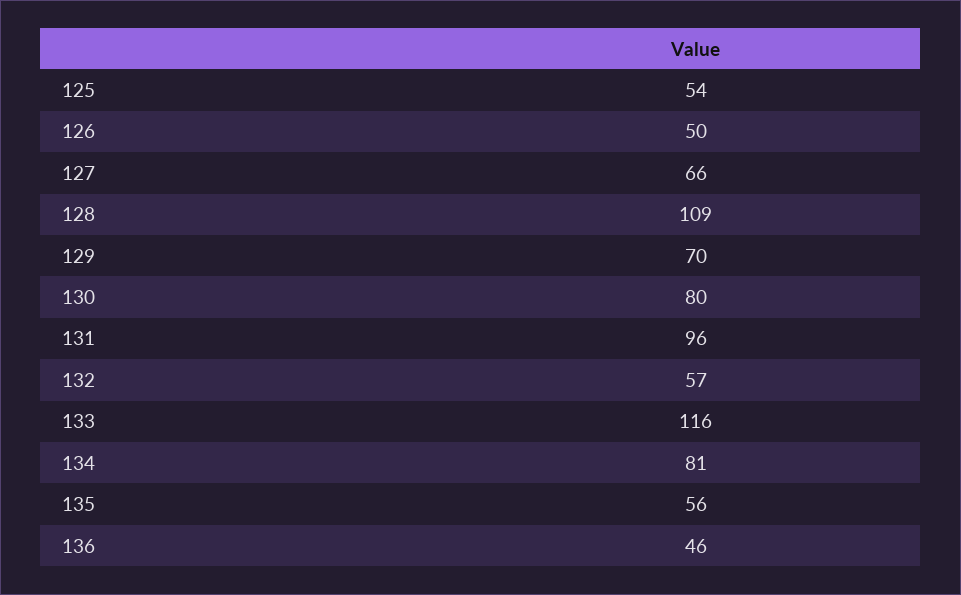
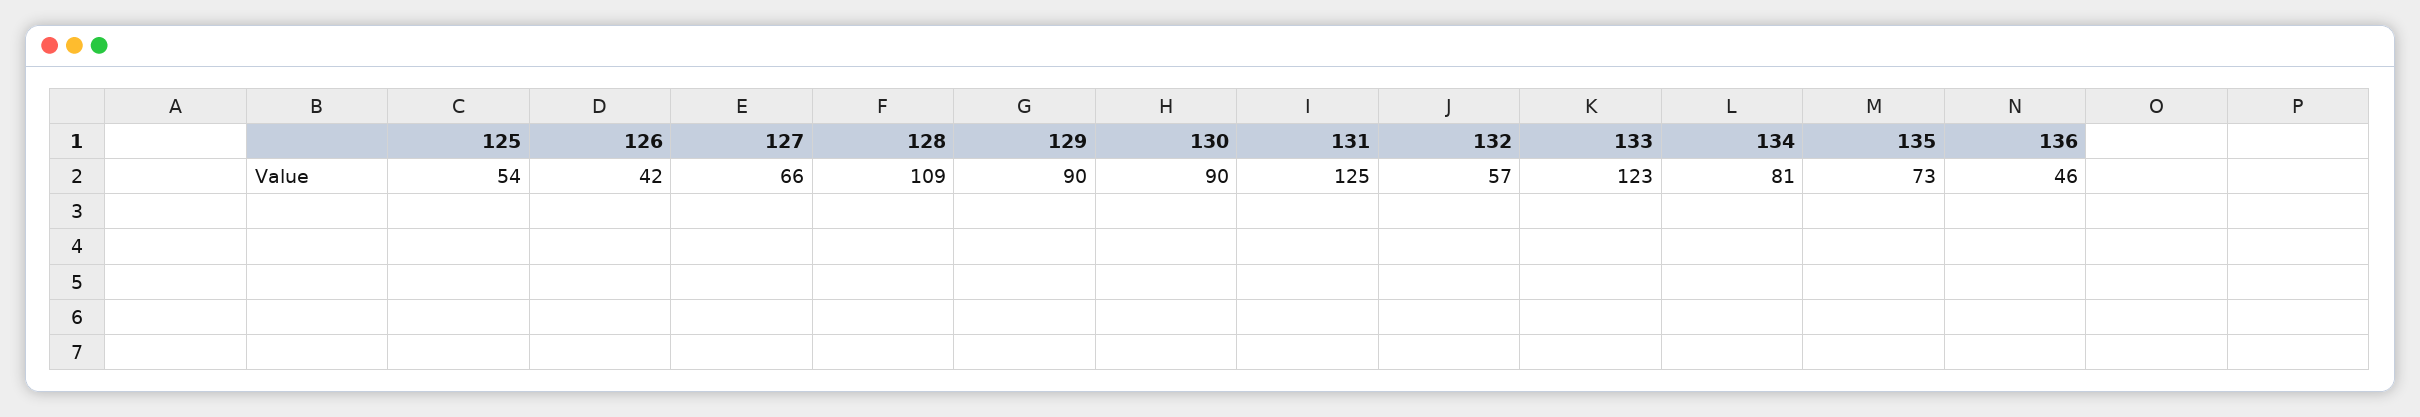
126: 50 -> 42
129: 70 -> 90
130: 80 -> 90
131: 96 -> 125
133: 116 -> 123
135: 56 -> 73

